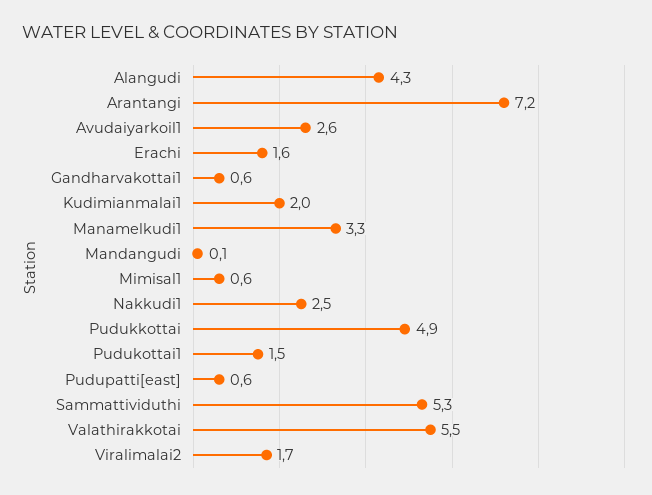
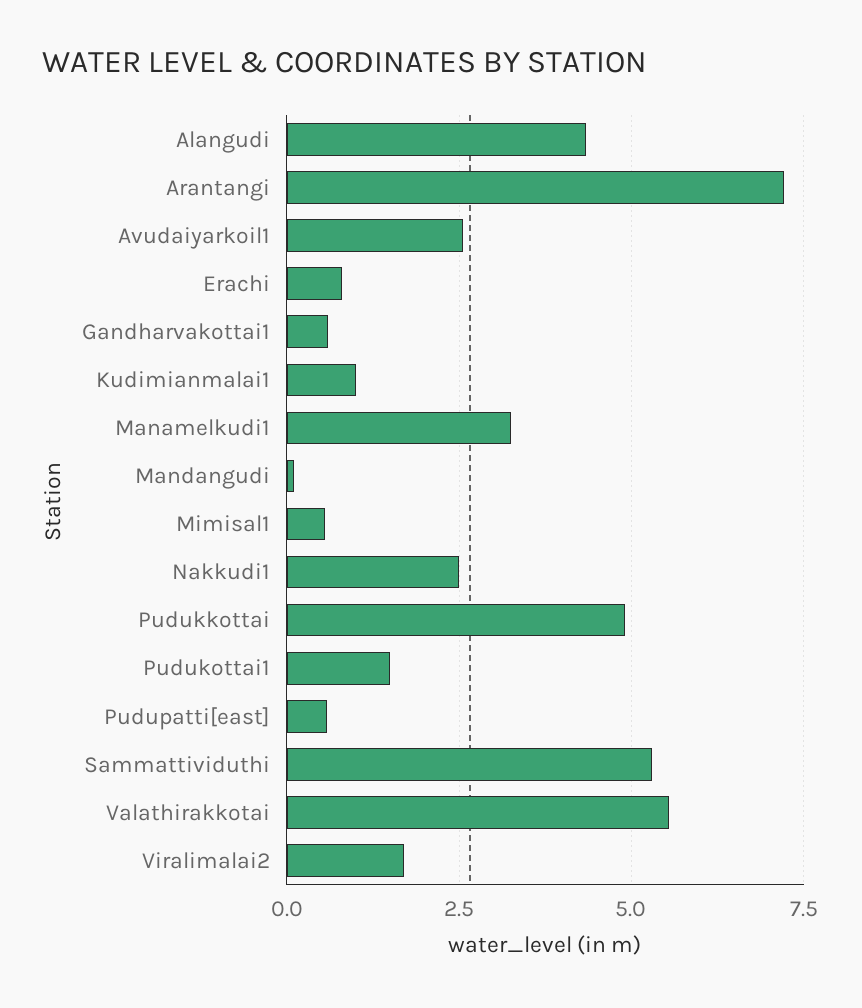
Erachi: 1.6 -> 0.75
Kudimianmalai1: 2 -> 1

